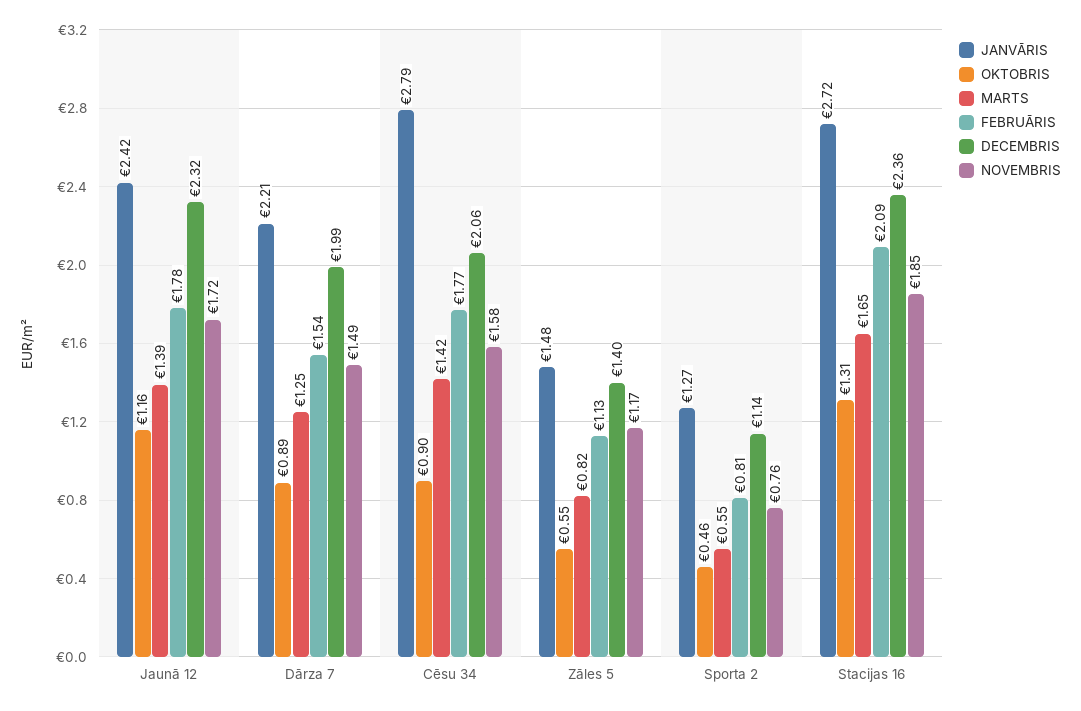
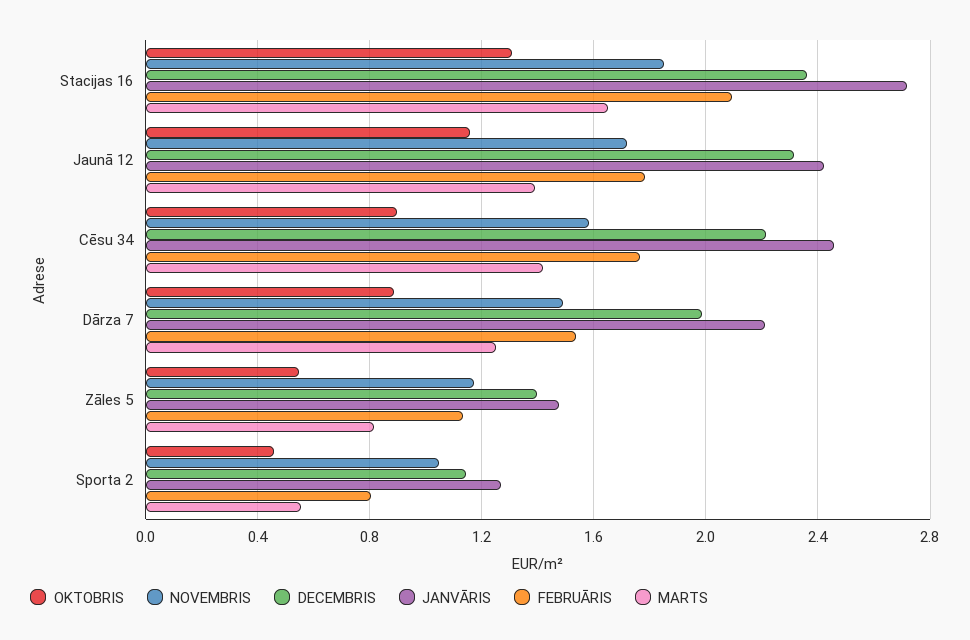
JANVĀRIS, Cēsu 34: 2.79 -> 2.45
DECEMBRIS, Cēsu 34: 2.06 -> 2.2
NOVEMBRIS, Sporta 2: 0.76 -> 1.05

